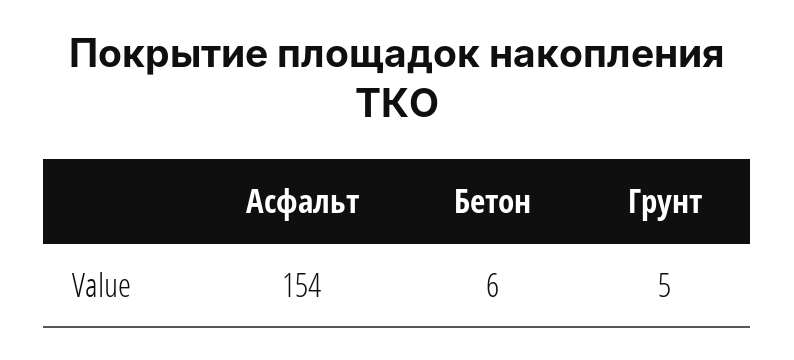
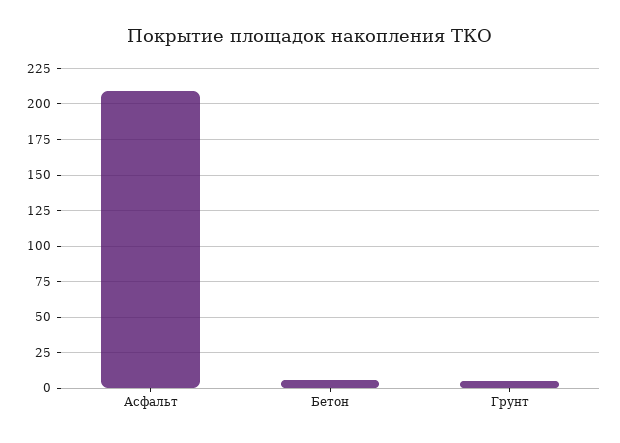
Асфальт: 154 -> 210

